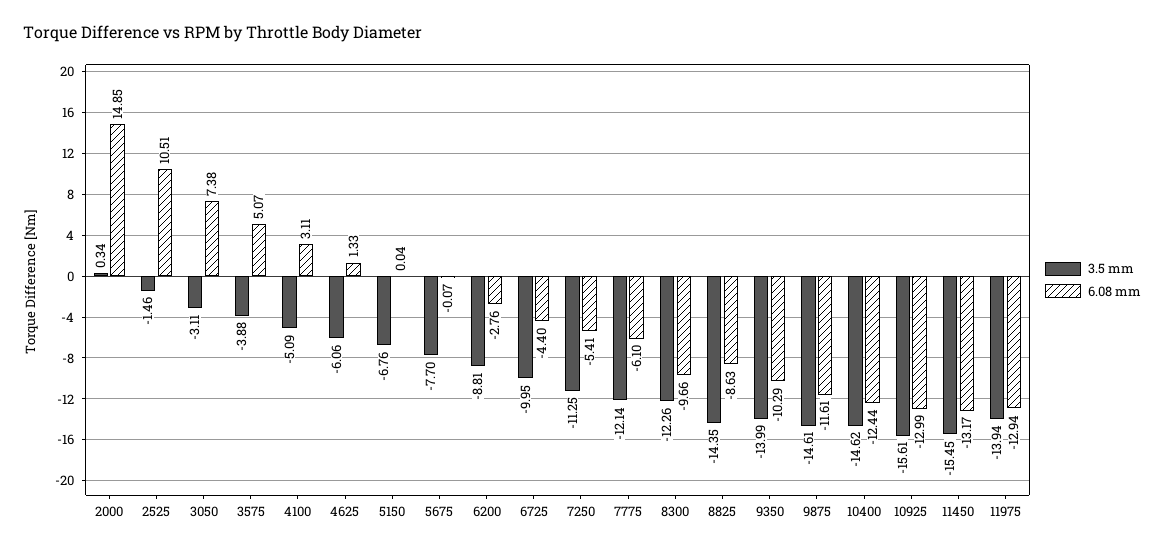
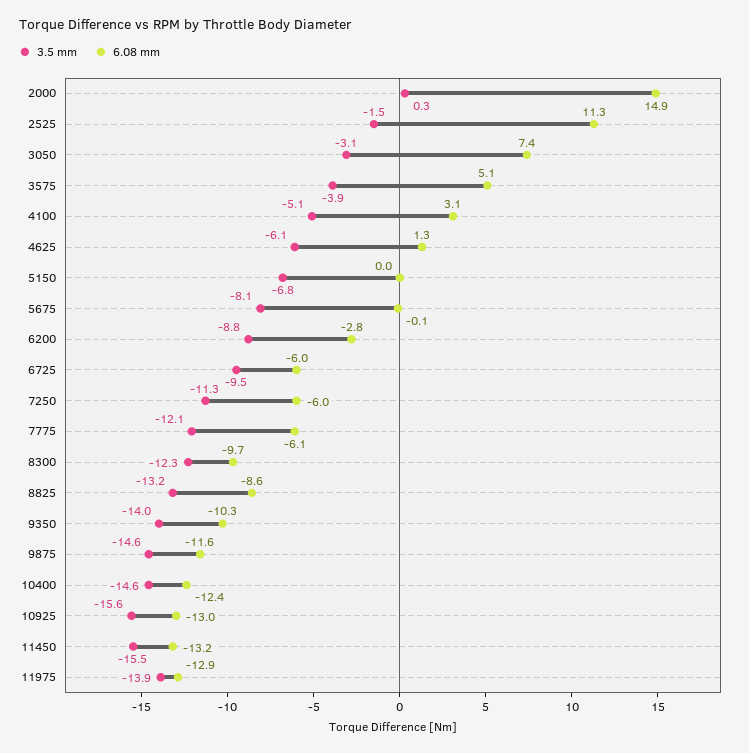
6.08 mm, 2525: 10.51 -> 11.3
3.5 mm, 5675: -7.7 -> -8.1
3.5 mm, 6725: -9.95 -> -9.5
6.08 mm, 6725: -4.4 -> -6
6.08 mm, 7250: -5.41 -> -6
3.5 mm, 8825: -14.35 -> -13.2

